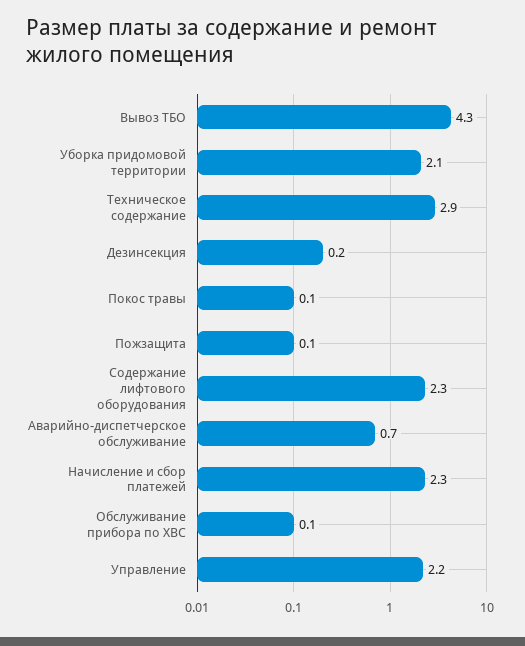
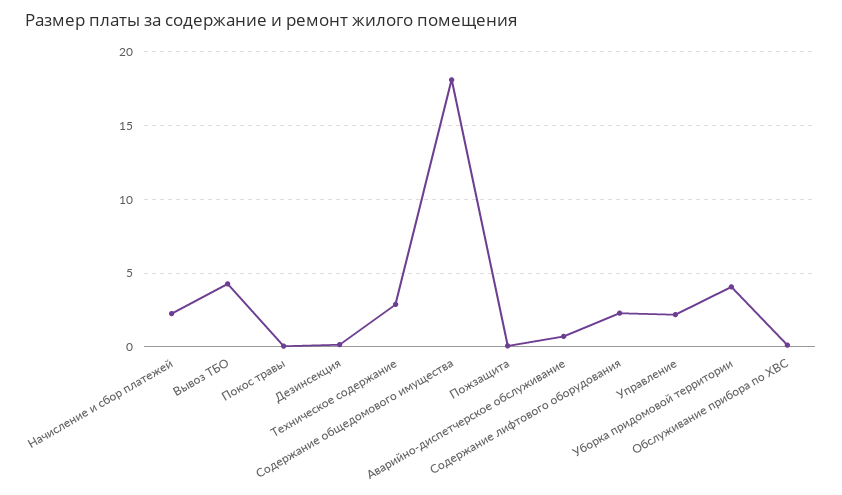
Уборка придомовой территории: 2.1 -> 4
Содержание общедомового имущества: none -> 18

